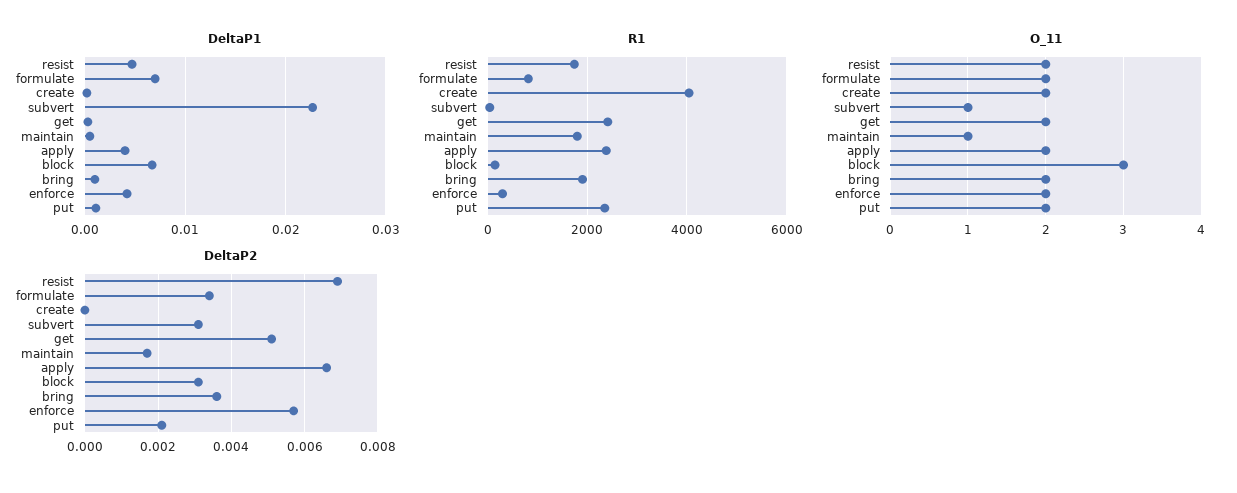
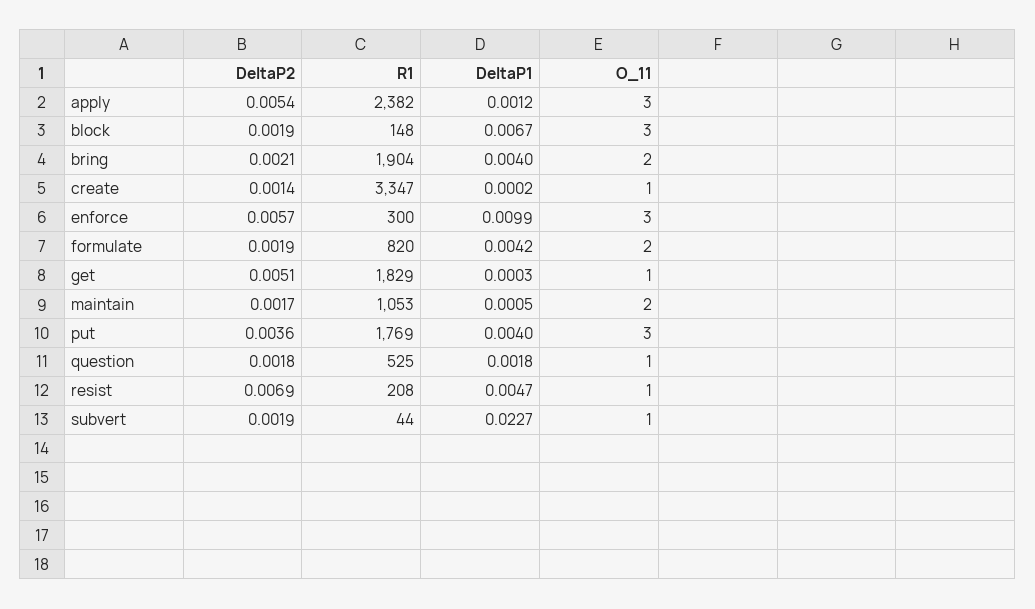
DeltaP1, formulate: 0.007 -> 0.0042
DeltaP1, apply: 0.004 -> 0.0012
DeltaP1, bring: 0.001 -> 0.004
DeltaP1, enforce: 0.004 -> 0.0099
DeltaP1, put: 0.001 -> 0.004
R1, resist: 1800 -> 208
R1, create: 4000 -> 3347
R1, get: 2400 -> 1829
R1, maintain: 1800 -> 1053
R1, put: 2400 -> 1769
O_11, resist: 2 -> 1
O_11, create: 2 -> 1
O_11, get: 2 -> 1
O_11, maintain: 1 -> 2
O_11, apply: 2 -> 3
O_11, enforce: 2 -> 3
O_11, put: 2 -> 3
DeltaP2, formulate: 0.0035 -> 0.0019
DeltaP2, create: 0 -> 0.0014
DeltaP2, subvert: 0.003 -> 0.0019
DeltaP2, apply: 0.0065 -> 0.0054
DeltaP2, block: 0.003 -> 0.0019
DeltaP2, bring: 0.0035 -> 0.0021
DeltaP2, put: 0.002 -> 0.0036
DeltaP2, question: none -> 0.0018
R1, question: none -> 525
DeltaP1, question: none -> 0.0018
O_11, question: none -> 1

